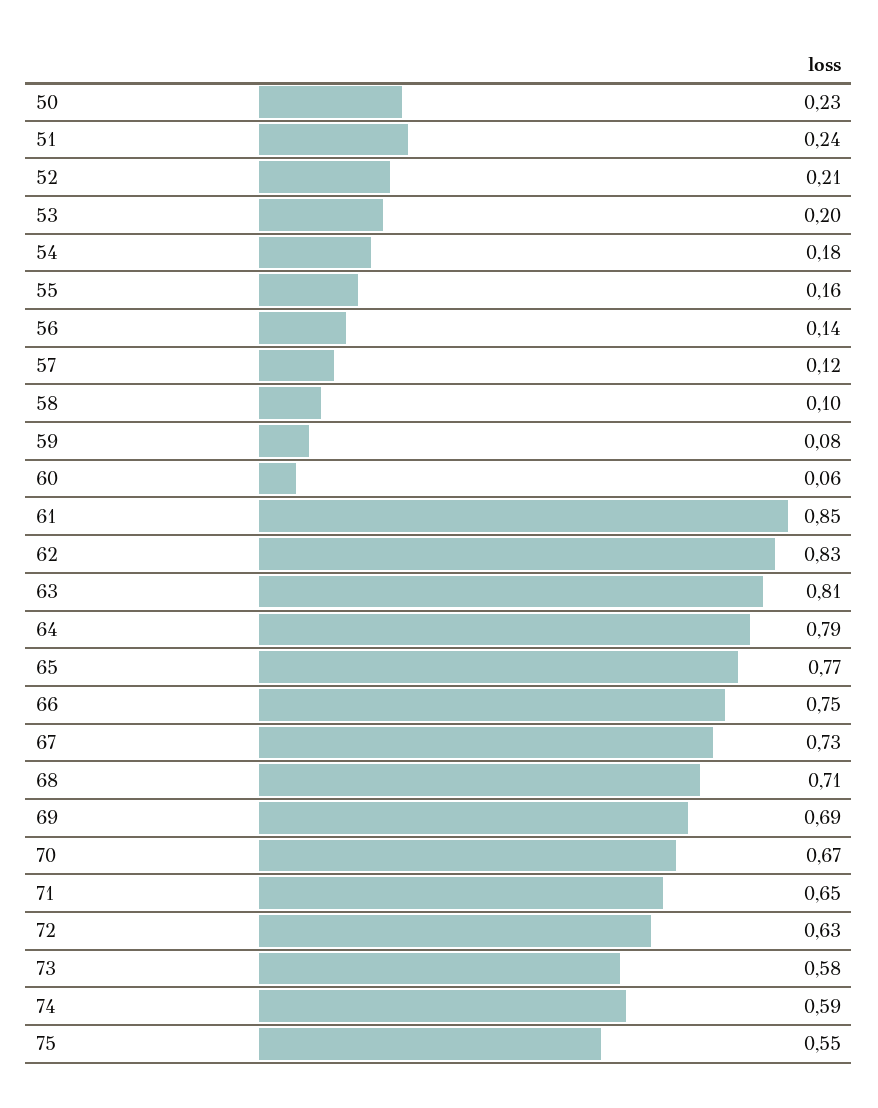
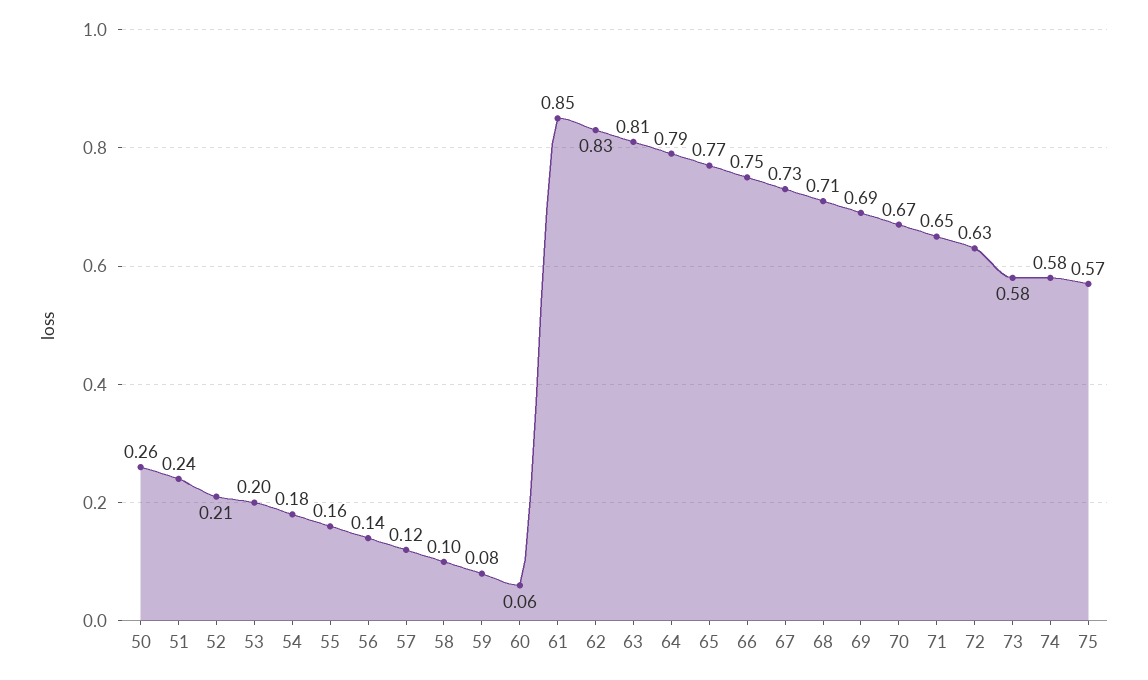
50: 0.23 -> 0.26
74: 0.59 -> 0.58
75: 0.55 -> 0.57

